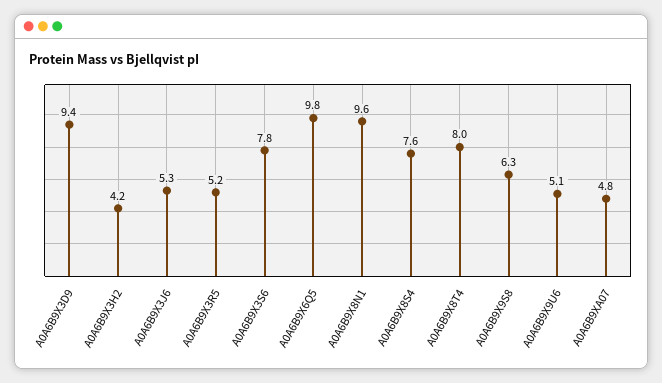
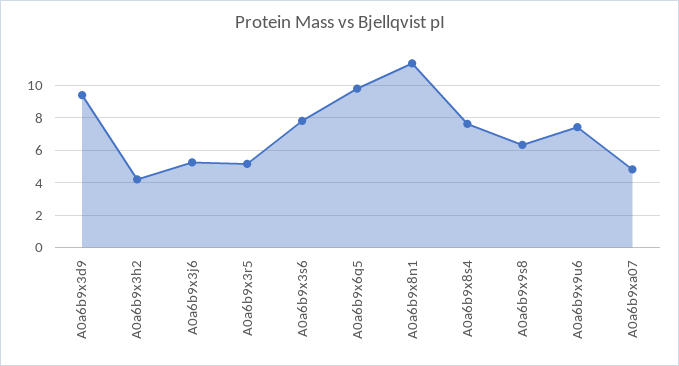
A0A6B9X8N1: 9.6 -> 11.5
A0A6B9X8T4: 8 -> none
A0A6B9X9U6: 5.1 -> 7.5

